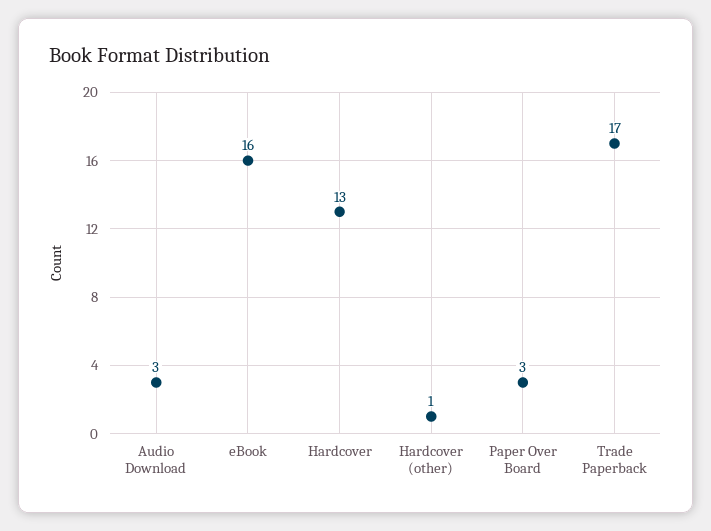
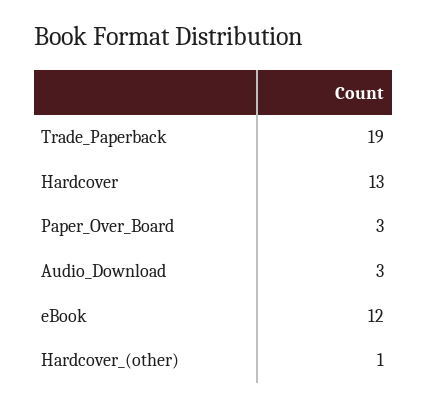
eBook: 16 -> 12
Trade Paperback: 17 -> 19

